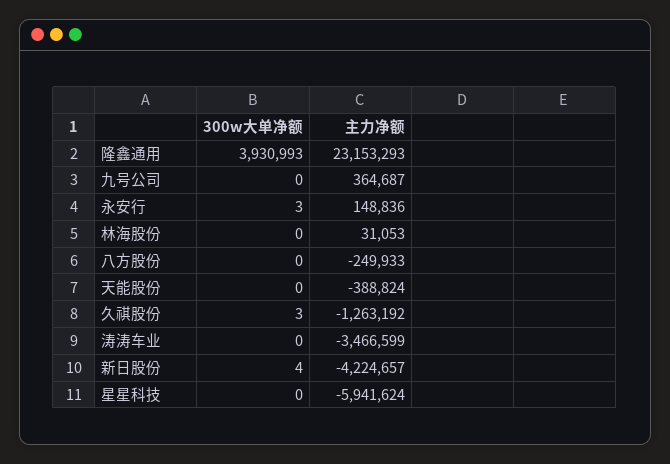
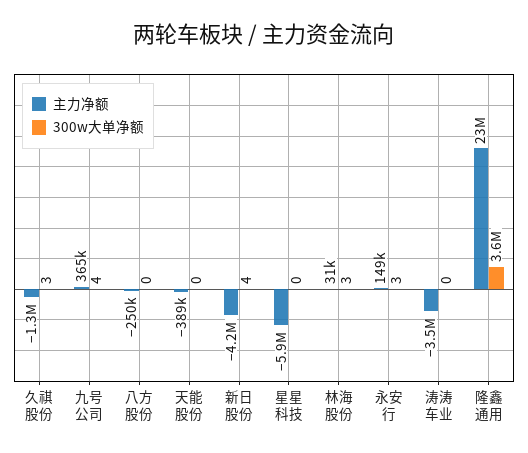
300w大单净额, 隆鑫通用: 3930993 -> 3600000
300w大单净额, 九号公司: 0 -> 4
300w大单净额, 林海股份: 0 -> 3

